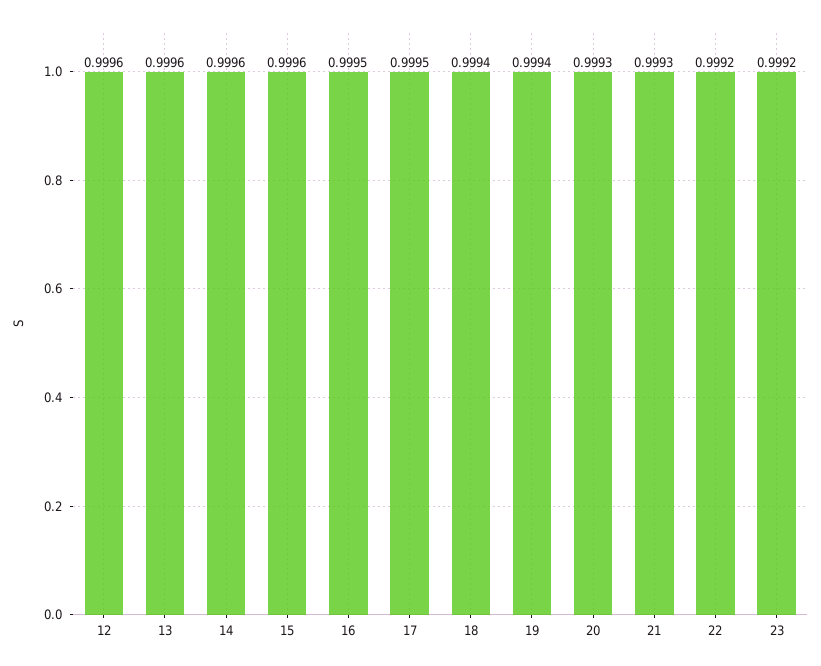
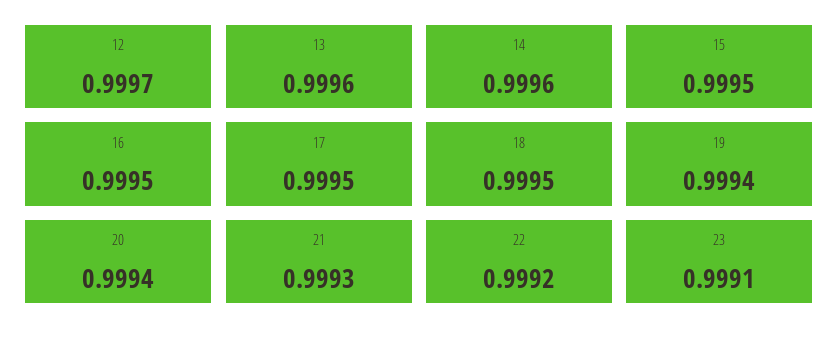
12: 0.9996 -> 0.9997
15: 0.9996 -> 0.9995
18: 0.9994 -> 0.9995
20: 0.9993 -> 0.9994
23: 0.9992 -> 0.9991

